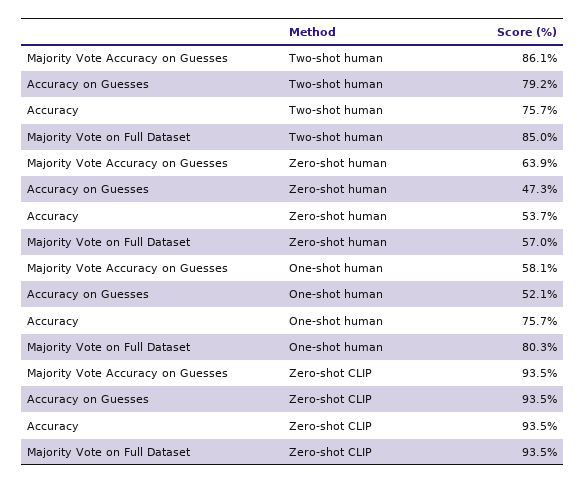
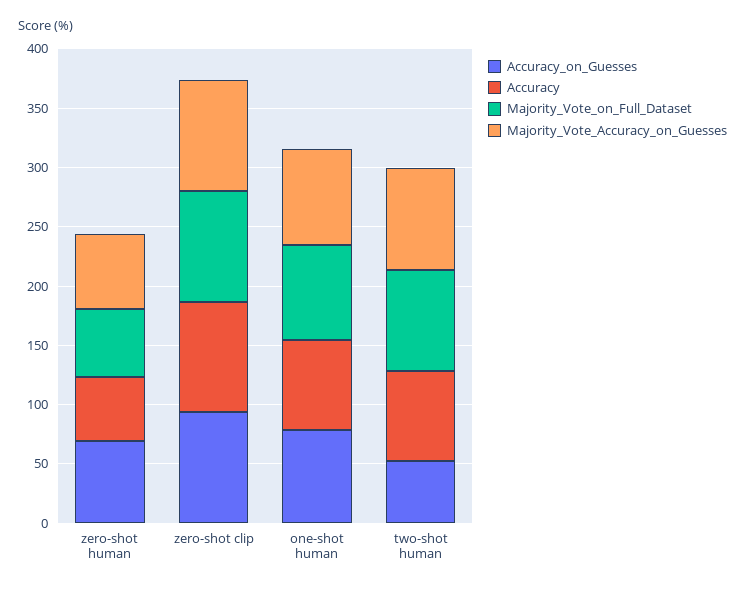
Accuracy on Guesses, Two-shot human: 79.2 -> 50
Accuracy on Guesses, Zero-shot human: 47.3 -> 70
Majority Vote Accuracy on Guesses, One-shot human: 58.1 -> 80
Accuracy on Guesses, One-shot human: 52.1 -> 80

